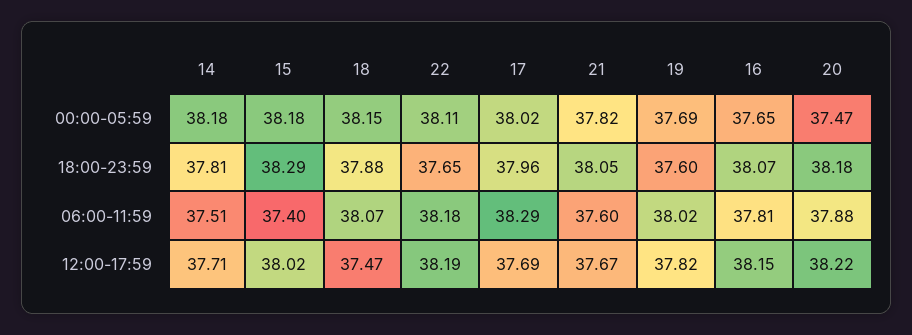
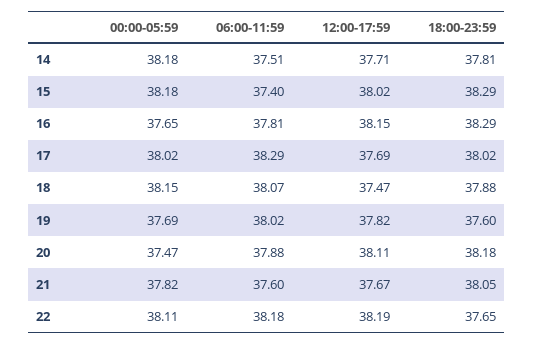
17, 18:00-23:59: 37.96 -> 38.02
16, 18:00-23:59: 38.07 -> 38.29
20, 12:00-17:59: 38.22 -> 38.11

